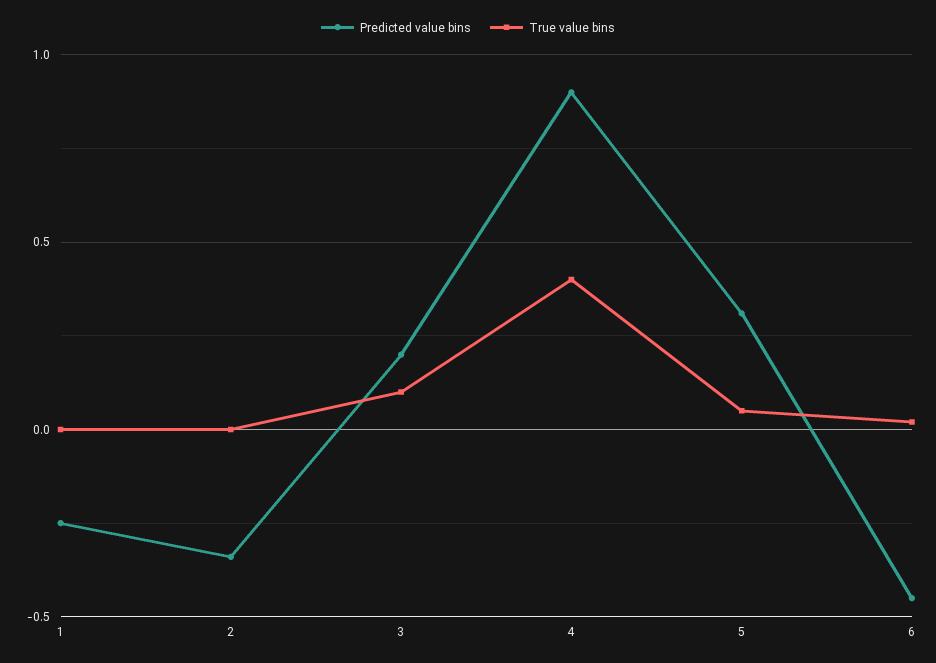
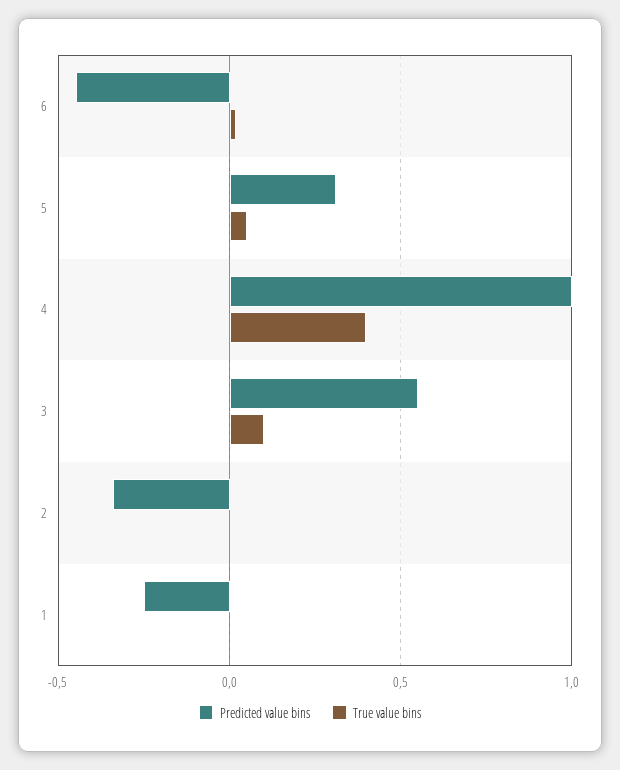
Predicted value bins, 3: 0.2 -> 0.55
Predicted value bins, 4: 0.9 -> 1

